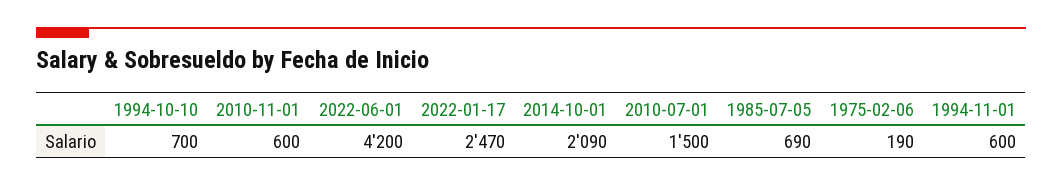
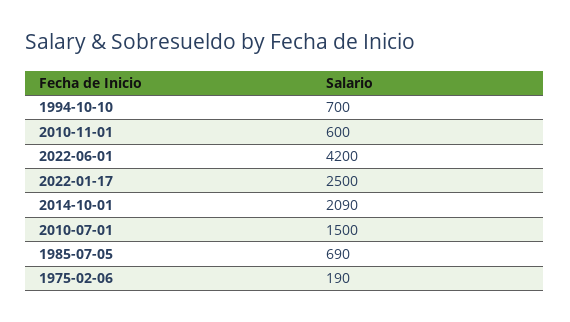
2022-01-17: 2470 -> 2500
1994-11-01: 600 -> none

